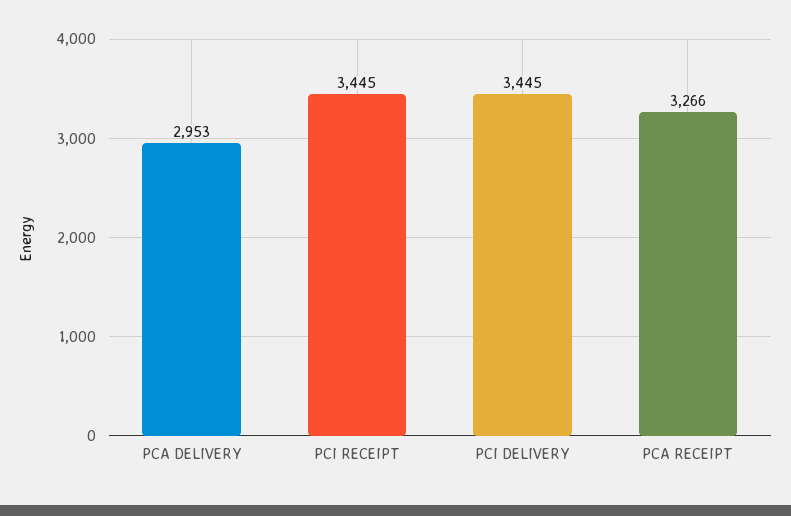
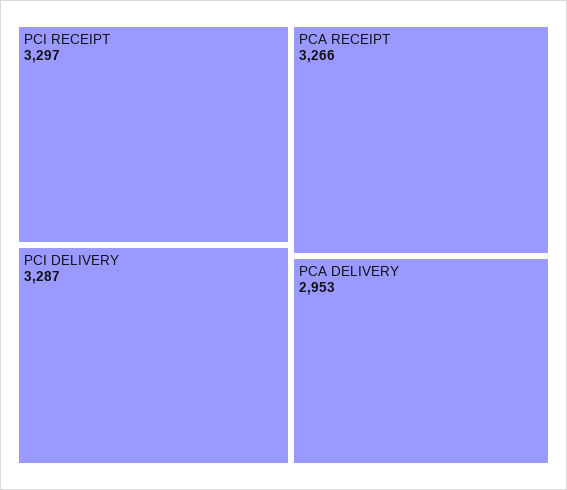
PCI RECEIPT: 3445 -> 3297
PCI DELIVERY: 3445 -> 3287

